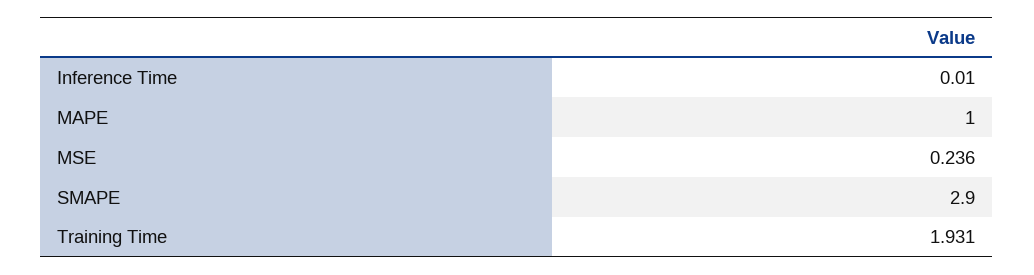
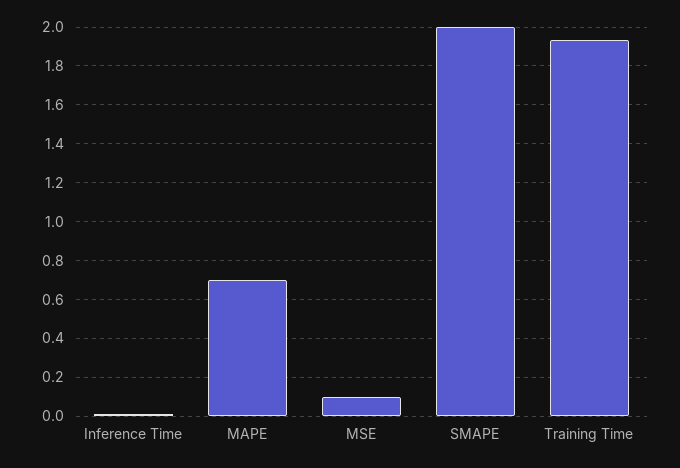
MAPE: 1 -> 0.7
MSE: 0.236 -> 0.1
SMAPE: 2.9 -> 2

